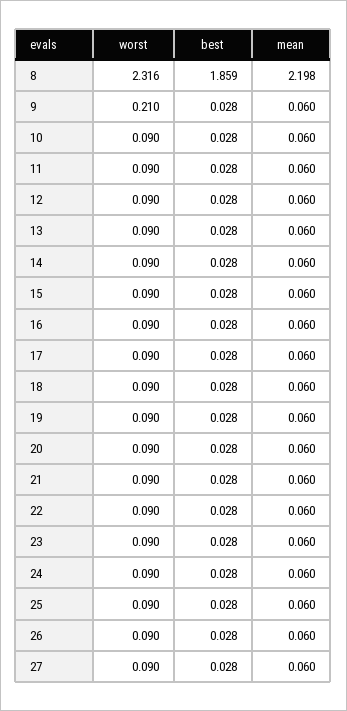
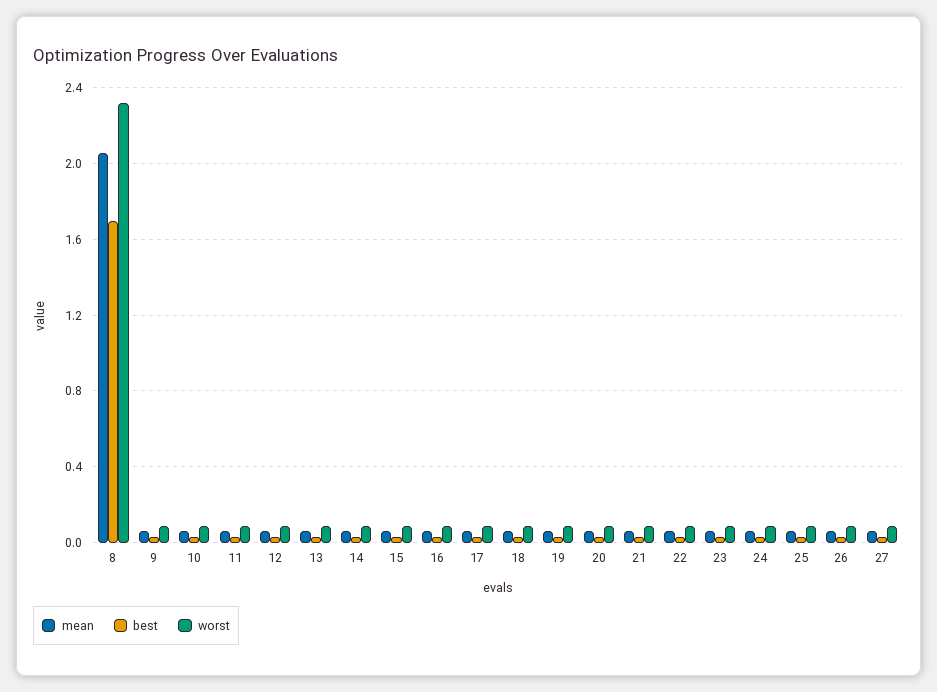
best, 8: 1.859 -> 1.7
mean, 8: 2.198 -> 2.05
worst, 9: 0.21 -> 0.1

